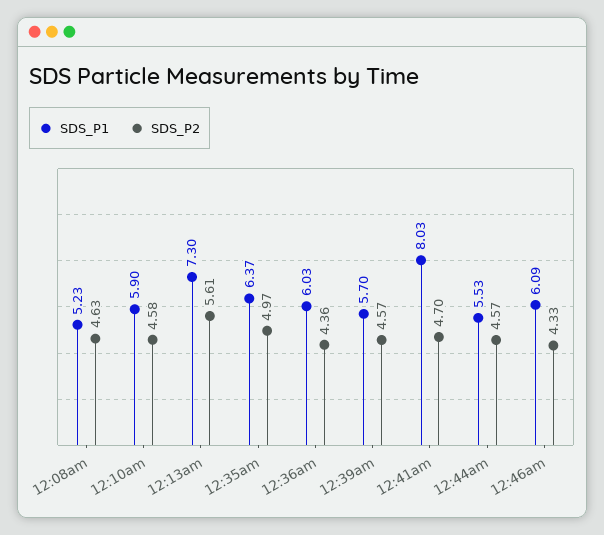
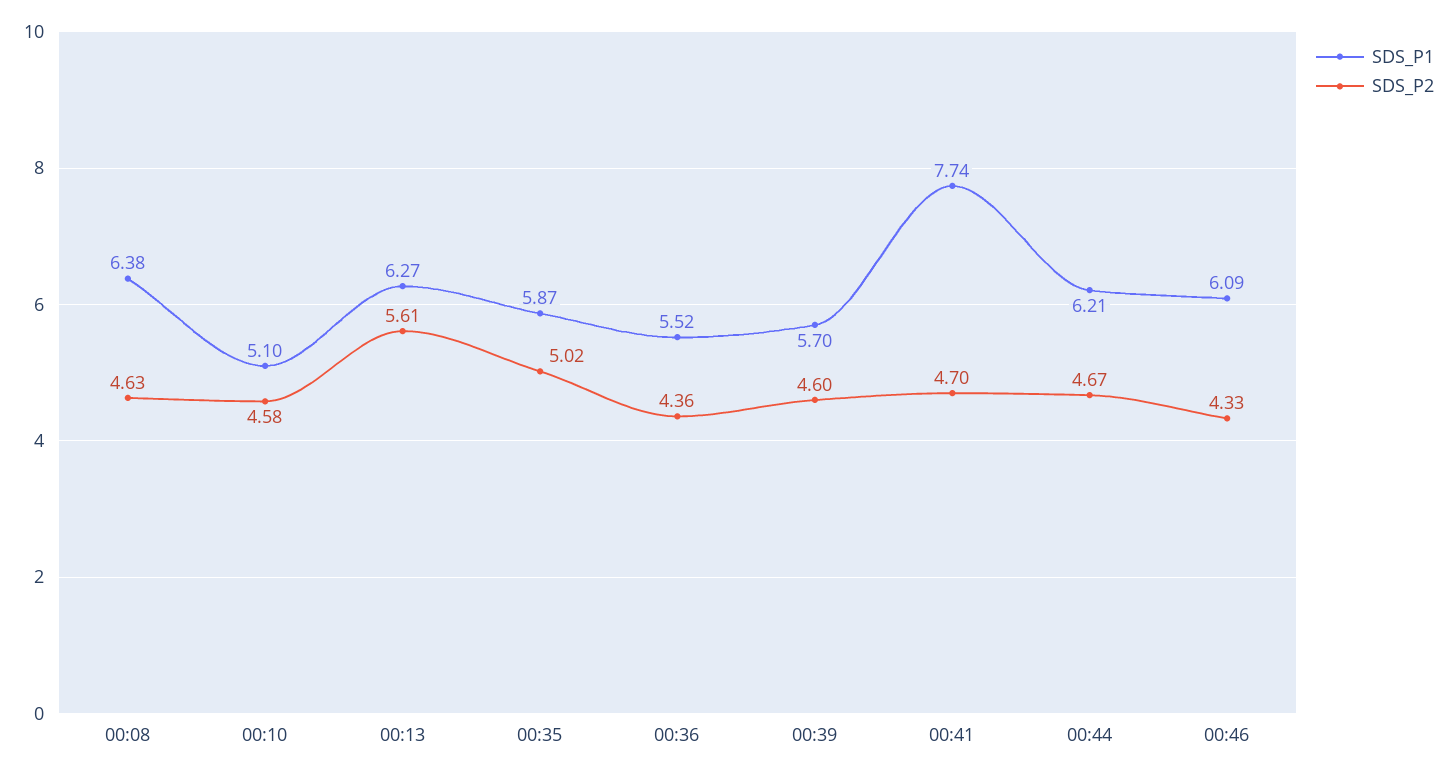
SDS_P1, 12:08am: 5.23 -> 6.38
SDS_P1, 12:10am: 5.9 -> 5.1
SDS_P1, 12:13am: 7.3 -> 6.27
SDS_P1, 12:35am: 6.37 -> 5.87
SDS_P2, 12:35am: 4.97 -> 5.02
SDS_P1, 12:36am: 6.03 -> 5.52
SDS_P2, 12:39am: 4.57 -> 4.6
SDS_P1, 12:41am: 8.03 -> 7.74
SDS_P1, 12:44am: 5.53 -> 6.21
SDS_P2, 12:44am: 4.57 -> 4.67

